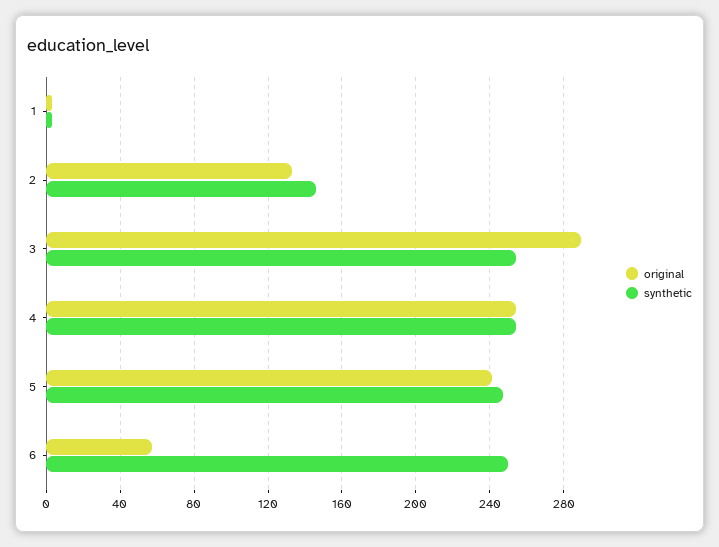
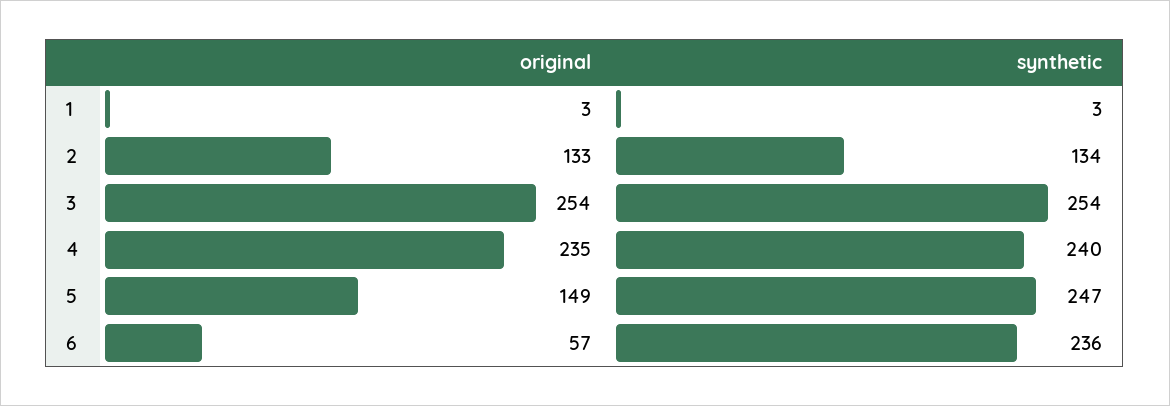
synthetic, 2: 145 -> 134
original, 3: 290 -> 254
original, 4: 255 -> 235
synthetic, 4: 255 -> 240
original, 5: 240 -> 149
synthetic, 6: 250 -> 236

